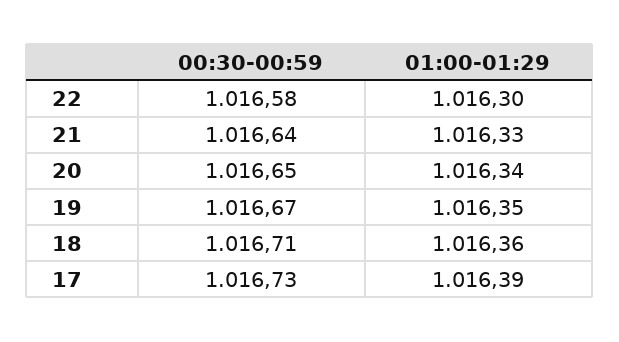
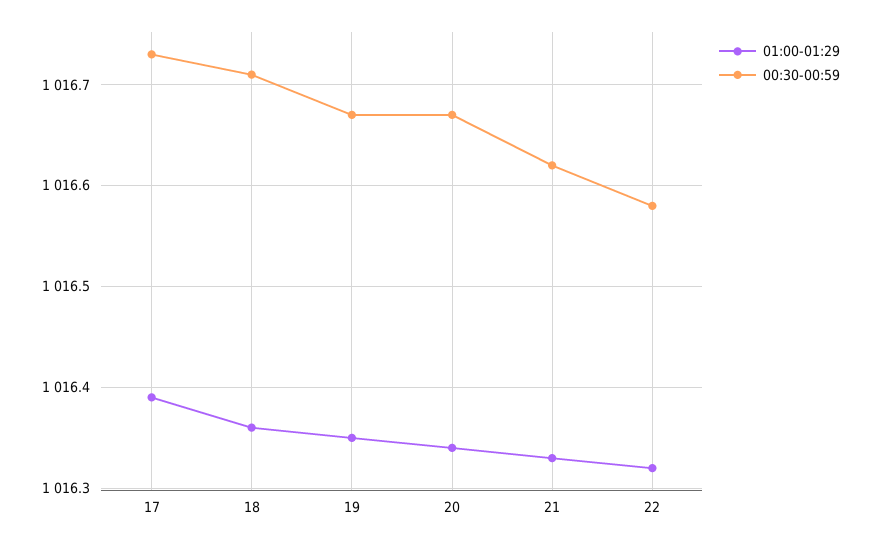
01:00-01:29, 22: 1016.3 -> 1016.32
00:30-00:59, 21: 1016.64 -> 1016.62
00:30-00:59, 20: 1016.65 -> 1016.67

